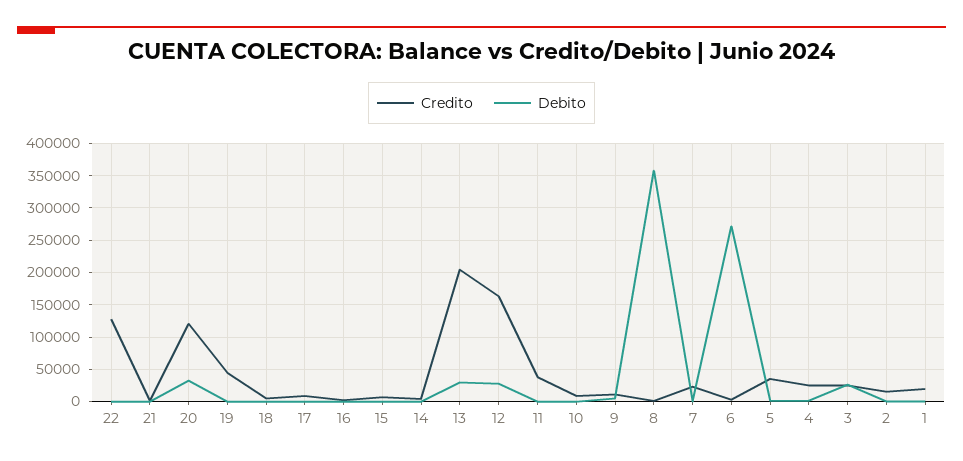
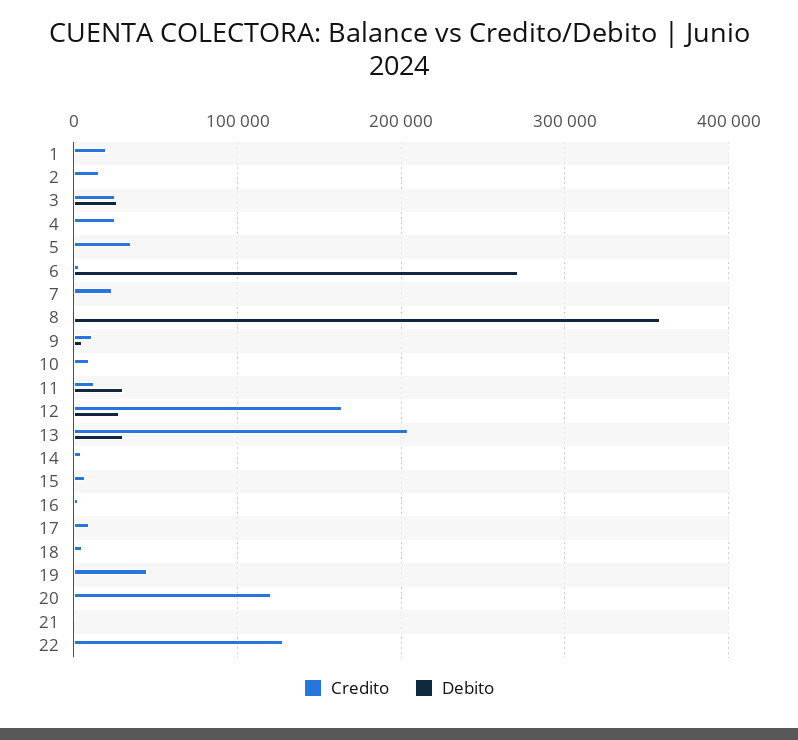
Debito, 20: 30000 -> 0
Credito, 11: 40000 -> 10000
Debito, 11: 0 -> 30000

